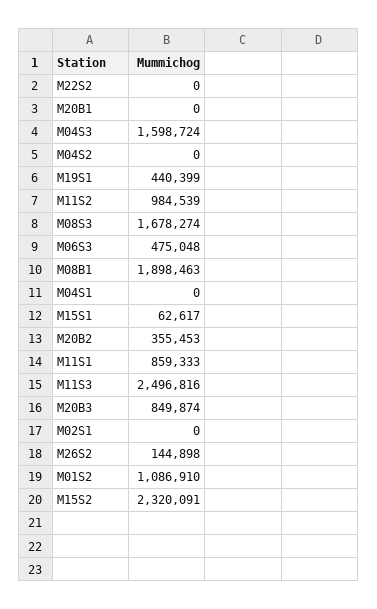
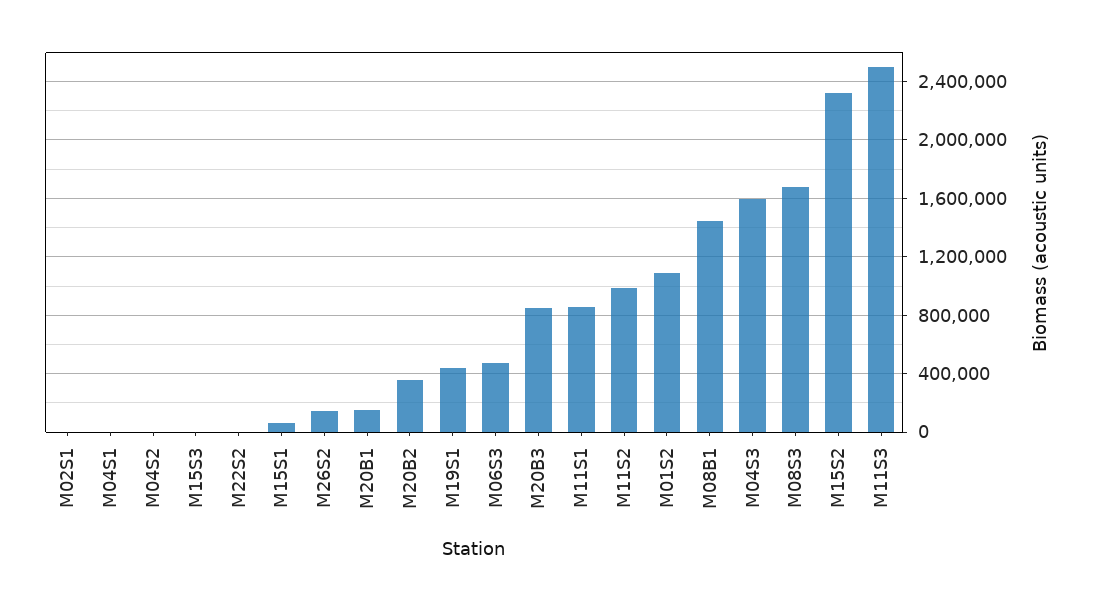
M20B1: 0 -> 150000
M08B1: 1898463 -> 1450000
M15S3: none -> 0

